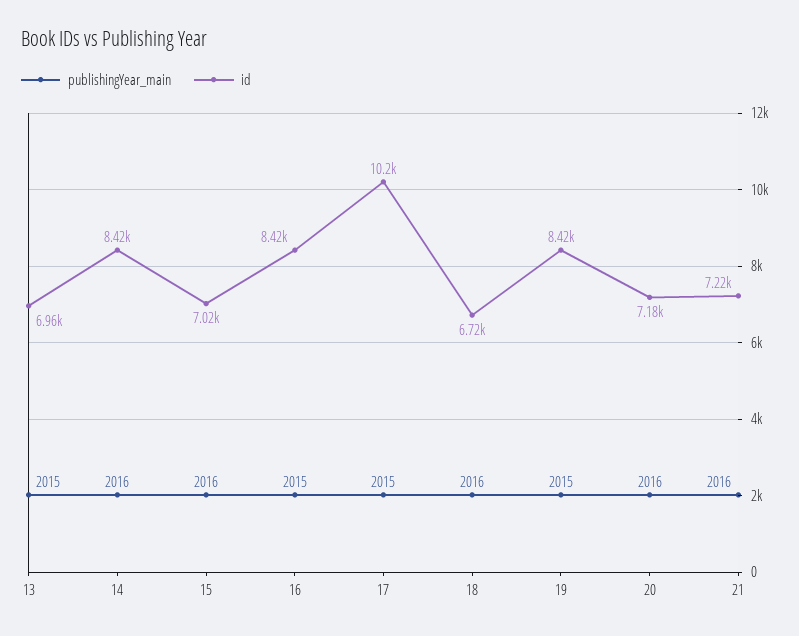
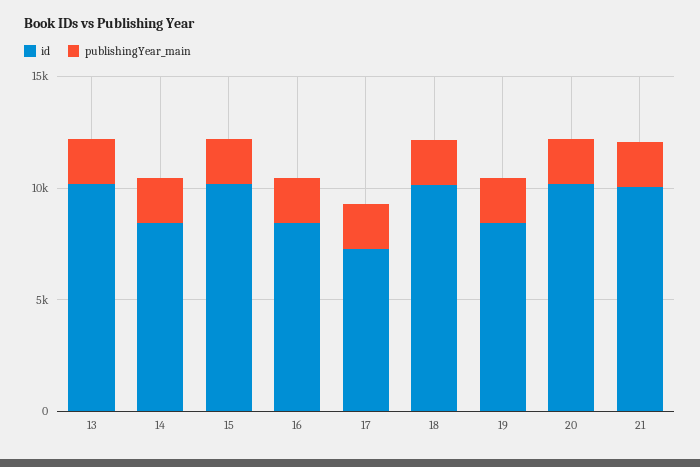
id, 13: 6960 -> 10000
id, 15: 7020 -> 10000
id, 17: 10200 -> 7000
id, 18: 6720 -> 10000
id, 20: 7180 -> 10000
id, 21: 7220 -> 10000

